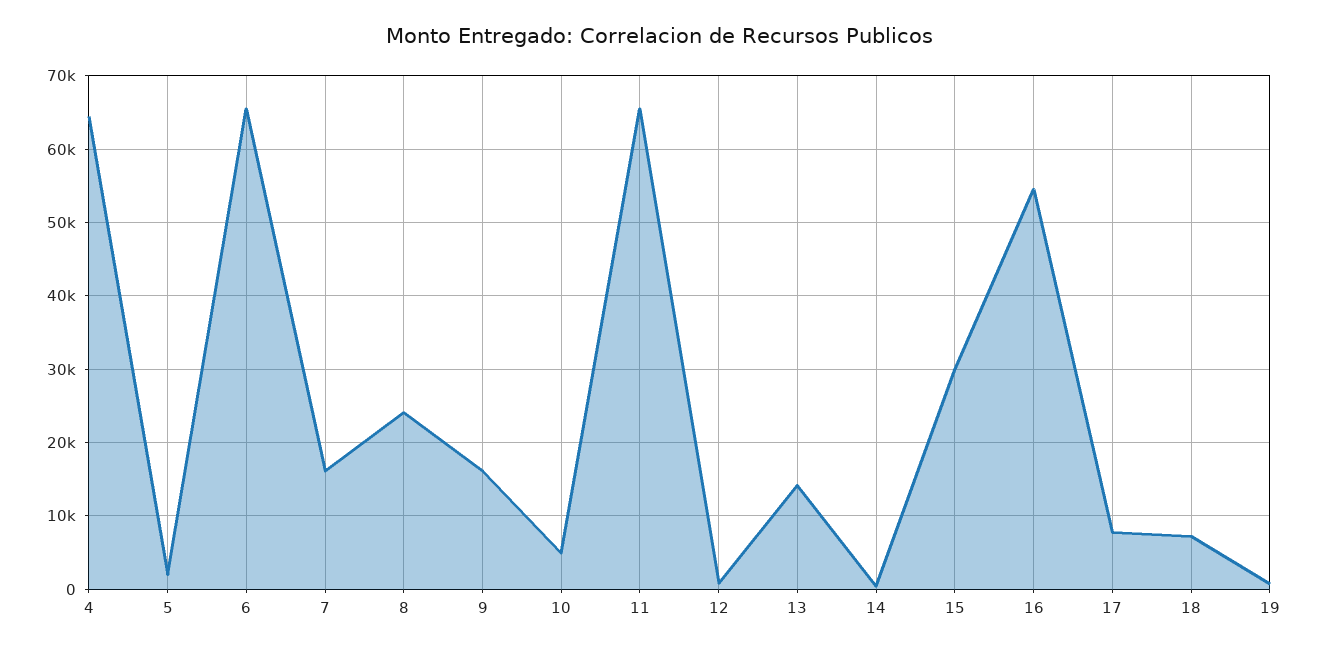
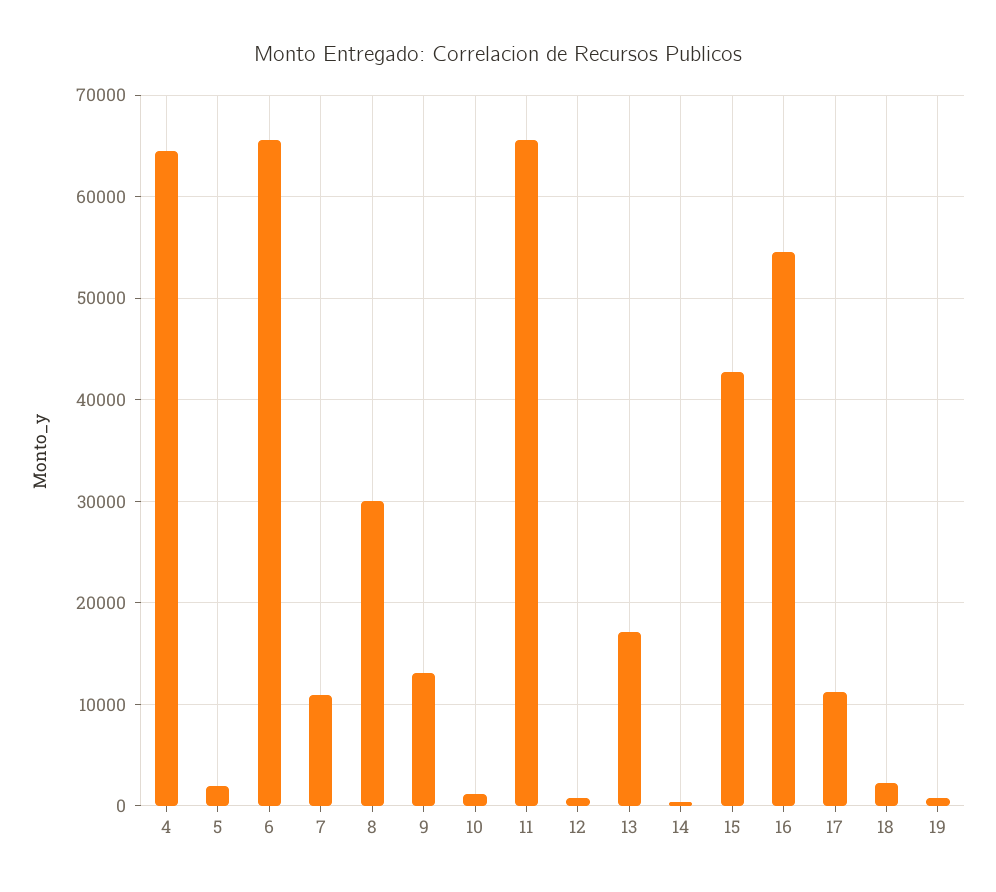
7: 16000 -> 11000
8: 24000 -> 30000
9: 16000 -> 13000
10: 5000 -> 1000
13: 14000 -> 17000
15: 30000 -> 43000
17: 8000 -> 11000
18: 7000 -> 2000

